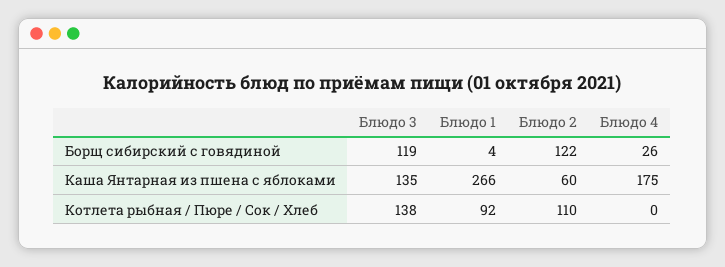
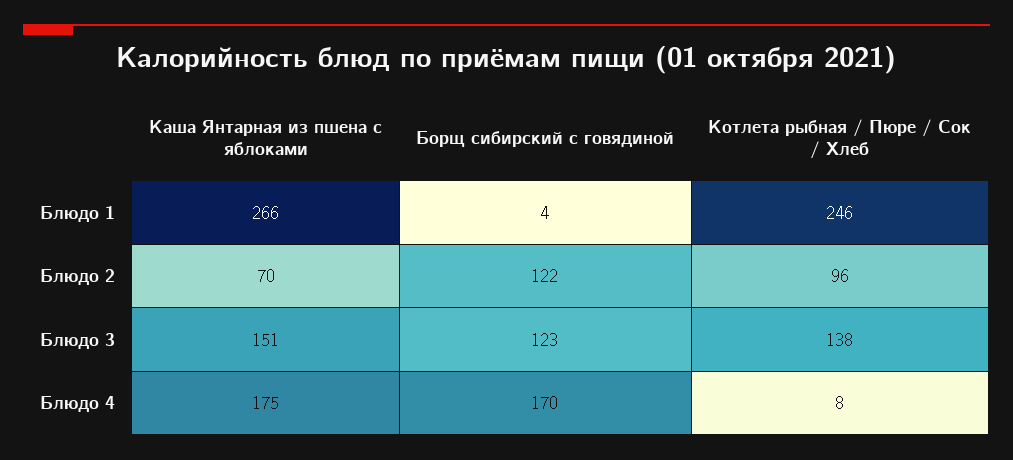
Блюдо 3, Борщ сибирский с говядиной: 119 -> 123
Блюдо 4, Борщ сибирский с говядиной: 26 -> 170
Блюдо 3, Каша Янтарная из пшена с яблоками: 135 -> 151
Блюдо 2, Каша Янтарная из пшена с яблоками: 60 -> 70
Блюдо 1, Котлета рыбная / Пюре / Сок / Хлеб: 92 -> 246
Блюдо 2, Котлета рыбная / Пюре / Сок / Хлеб: 110 -> 96
Блюдо 4, Котлета рыбная / Пюре / Сок / Хлеб: 0 -> 8

